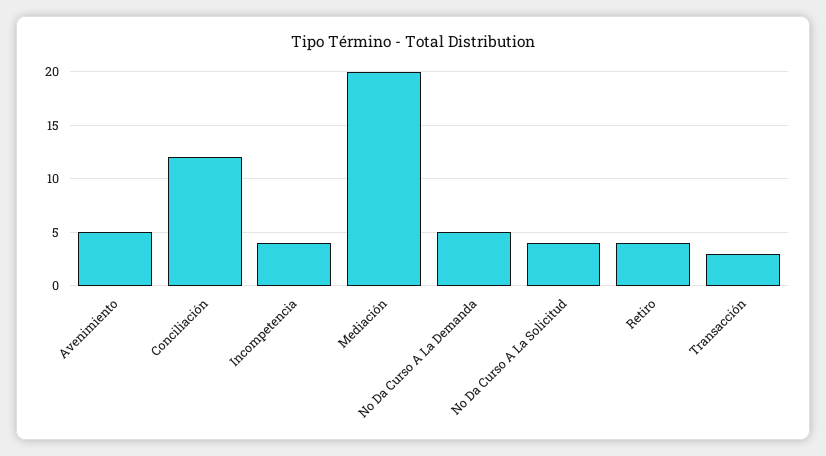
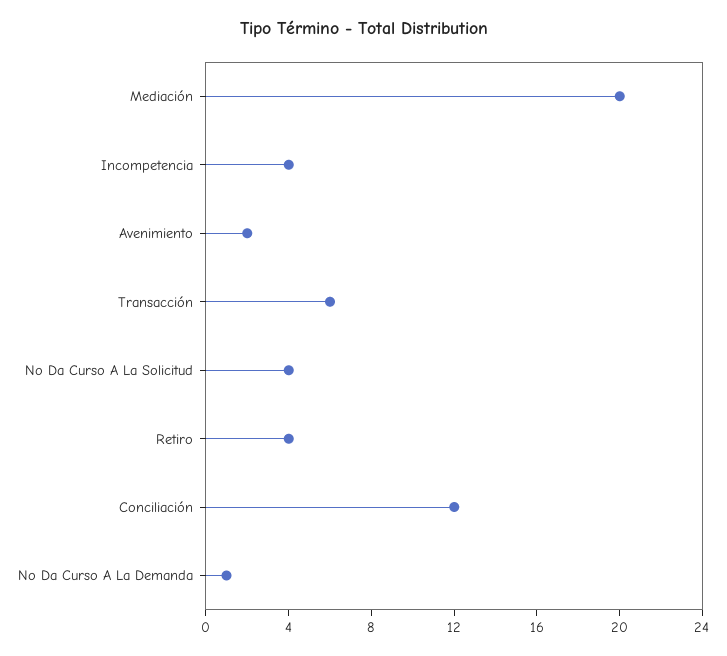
Avenimiento: 5 -> 2
No Da Curso A La Demanda: 5 -> 1
Transacción: 3 -> 6

